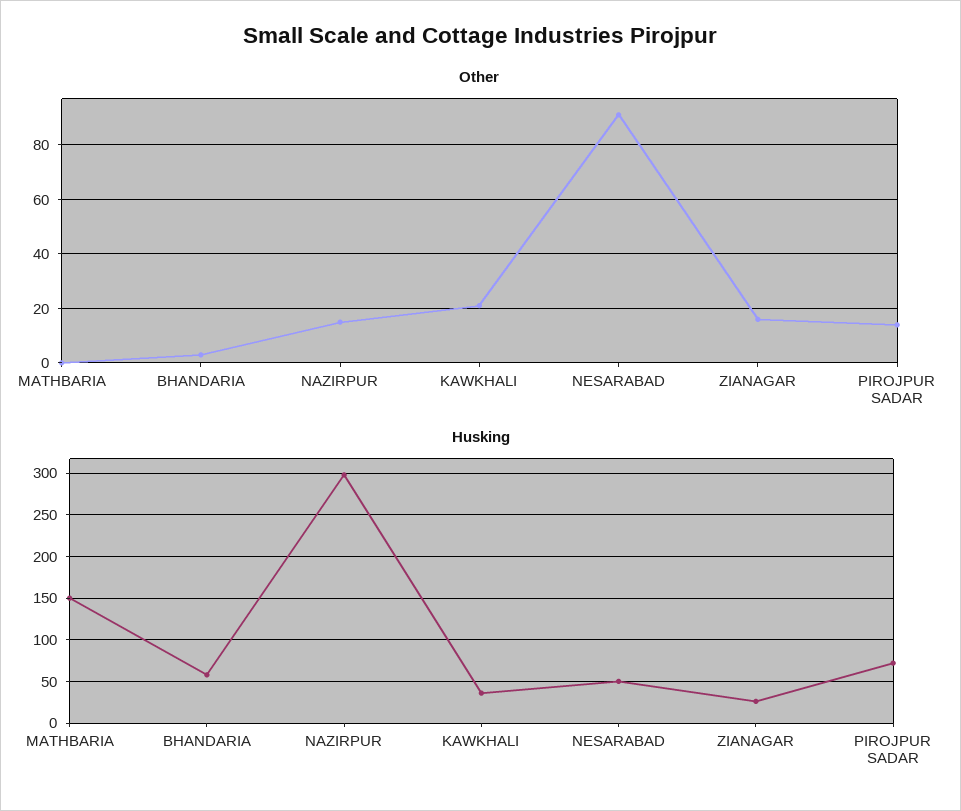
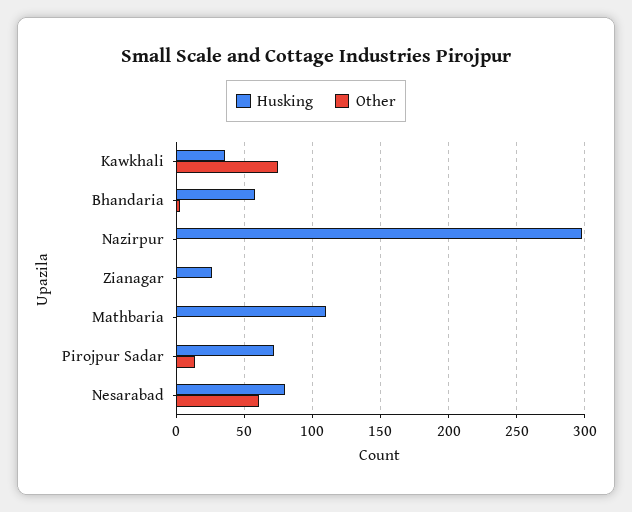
Other, NAZIRPUR: 15 -> 0
Other, KAWKHALI: 20 -> 75
Other, NESARABAD: 90 -> 60
Other, ZIANAGAR: 15 -> 0
Husking, MATHBARIA: 150 -> 110
Husking, NESARABAD: 50 -> 80

